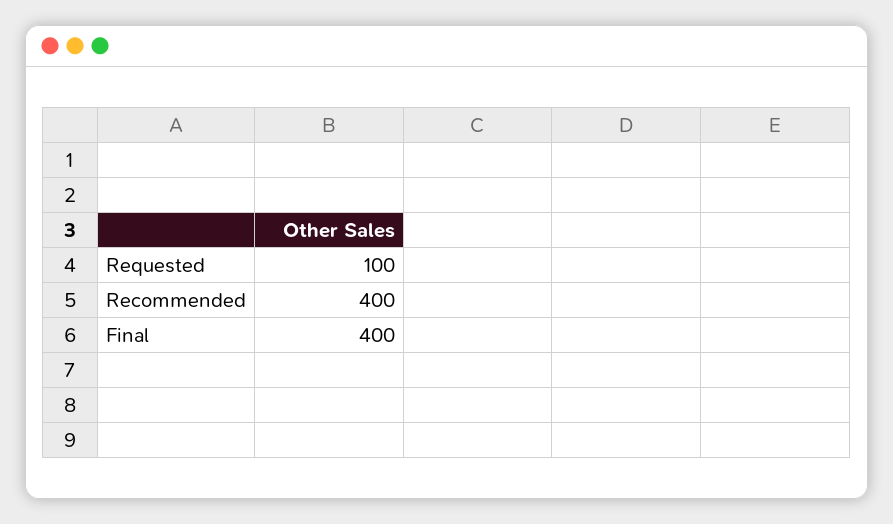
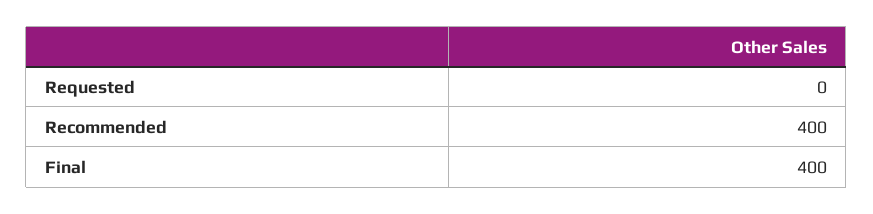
Requested: 100 -> 0

